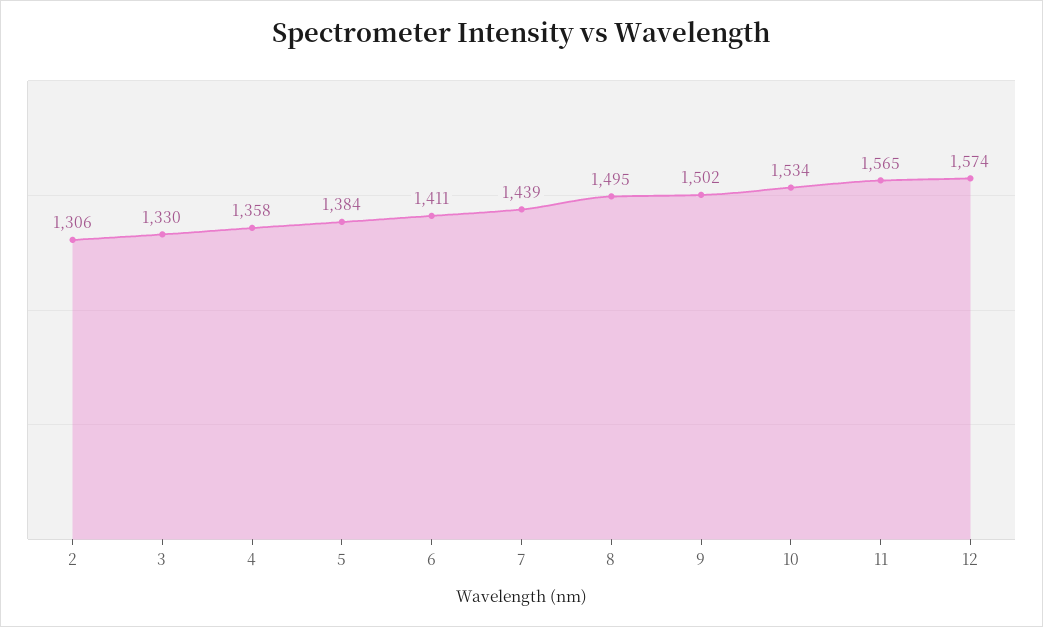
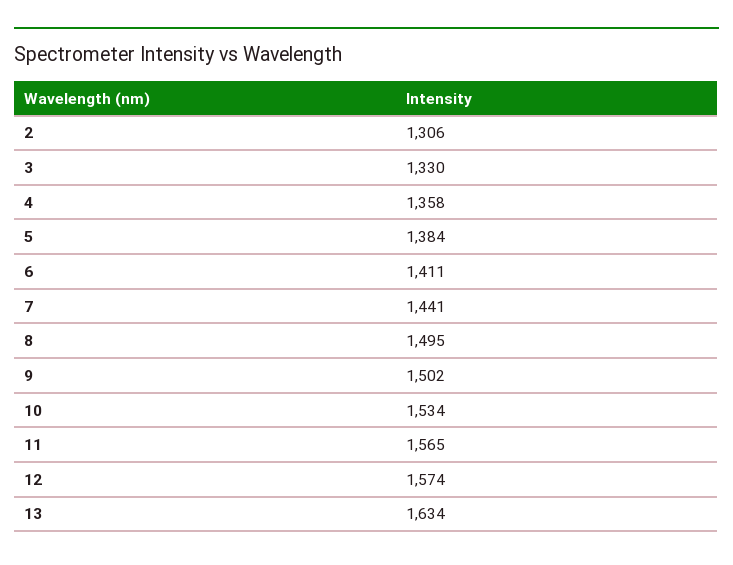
7: 1439 -> 1441
13: none -> 1634

